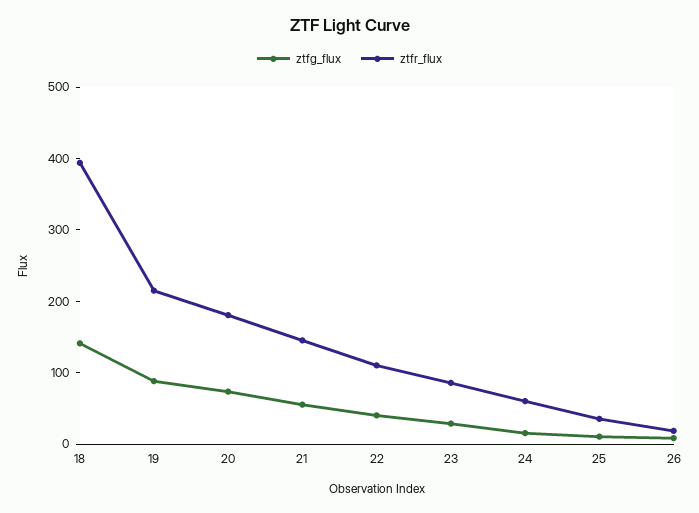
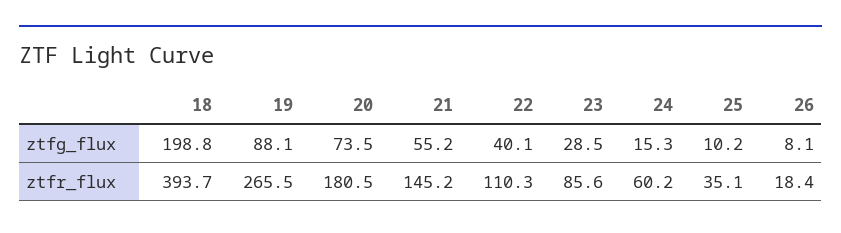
ztfg_flux, 18: 140 -> 198.8
ztfr_flux, 19: 220 -> 265.5

